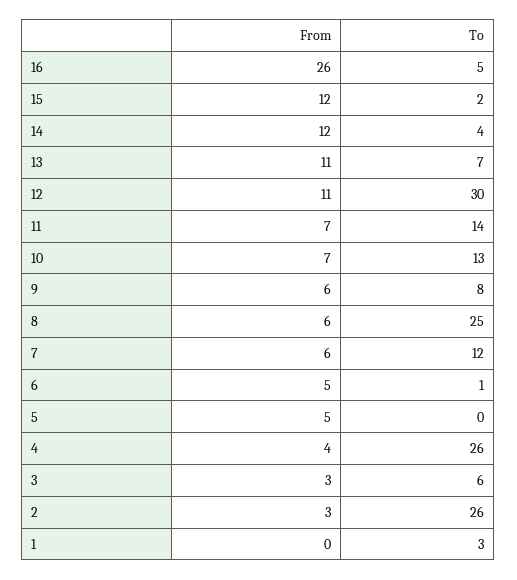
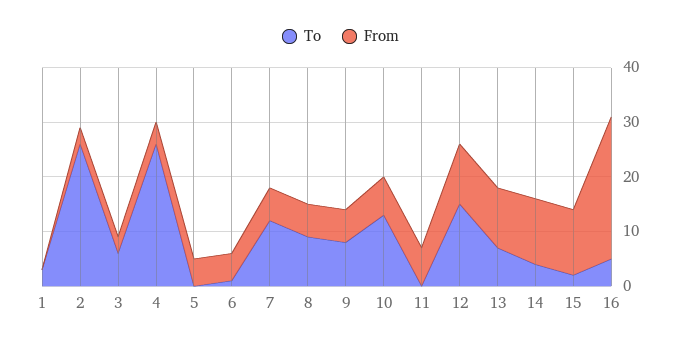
To, 12: 30 -> 15
To, 11: 14 -> 0
To, 8: 25 -> 10

